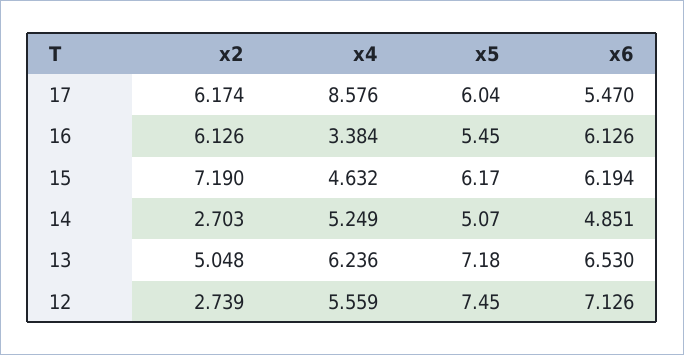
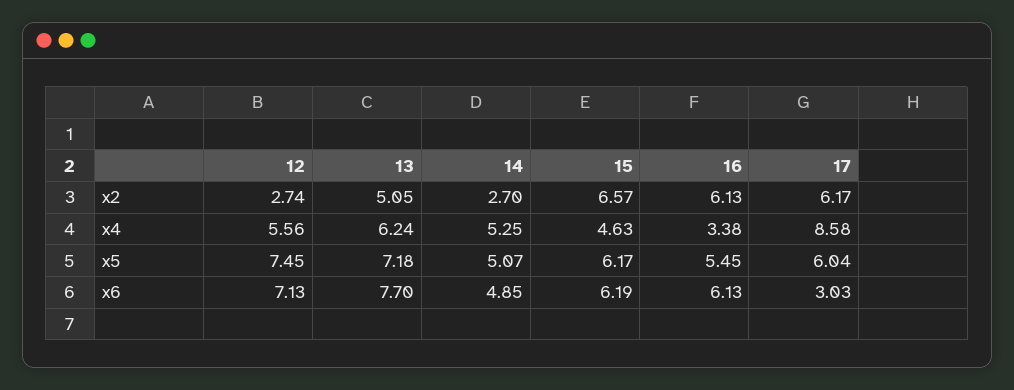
x6, 17: 5.47 -> 3.03
x2, 15: 7.19 -> 6.57
x6, 13: 6.53 -> 7.7

